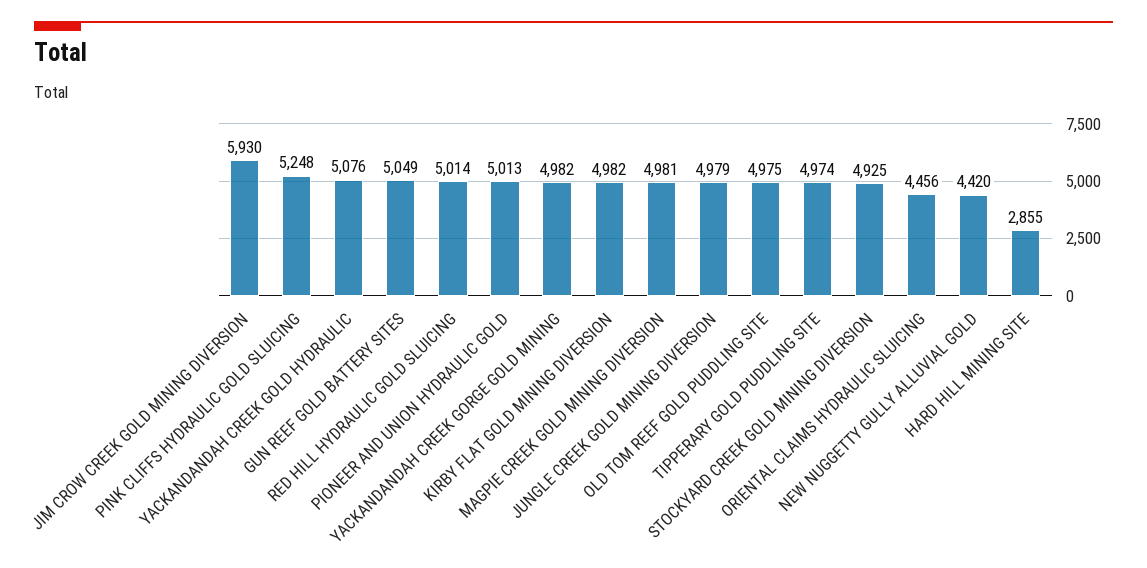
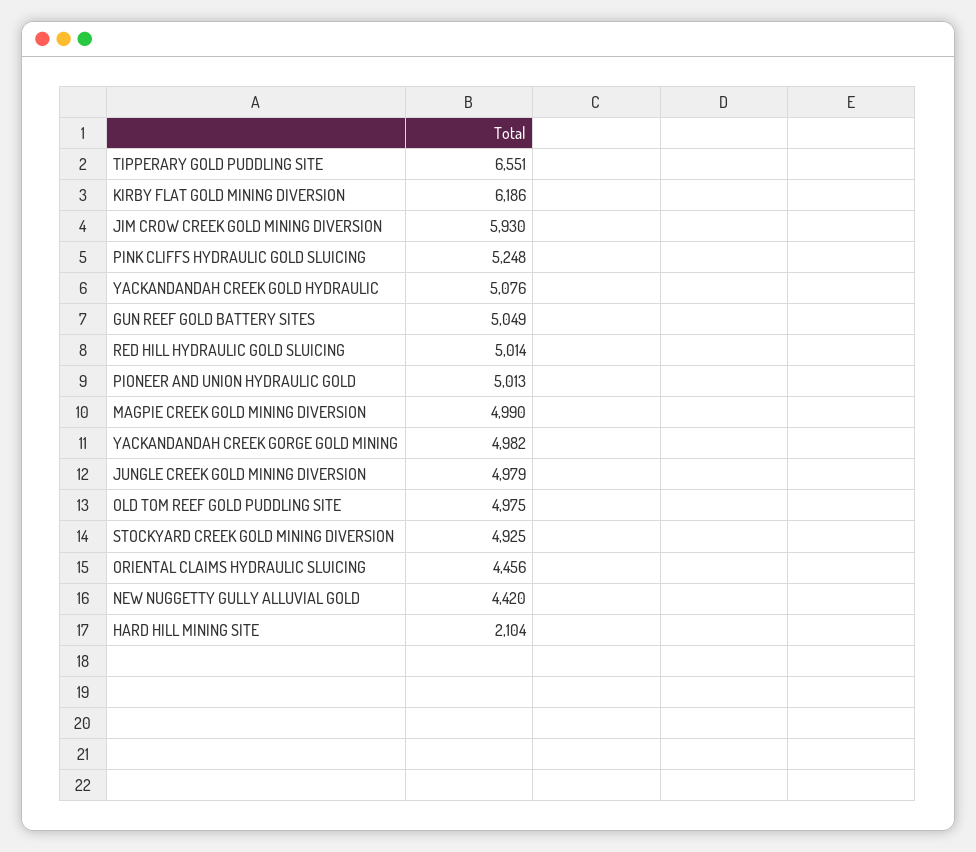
KIRBY FLAT GOLD MINING DIVERSION: 4982 -> 6186
MAGPIE CREEK GOLD MINING DIVERSION: 4981 -> 4990
TIPPERARY GOLD PUDDLING SITE: 4974 -> 6551
HARD HILL MINING SITE: 2855 -> 2104

